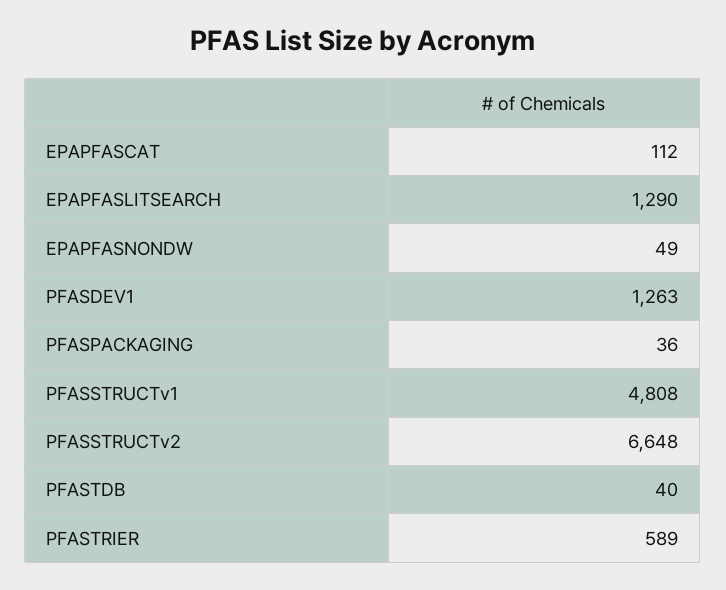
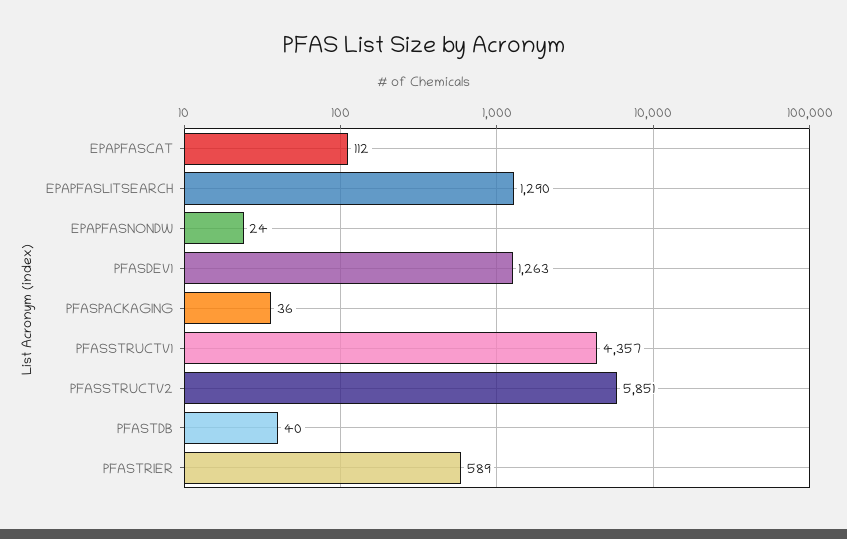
EPAPFASNONDW: 49 -> 24
PFASSTRUCTv1: 4808 -> 4357
PFASSTRUCTv2: 6648 -> 5851

